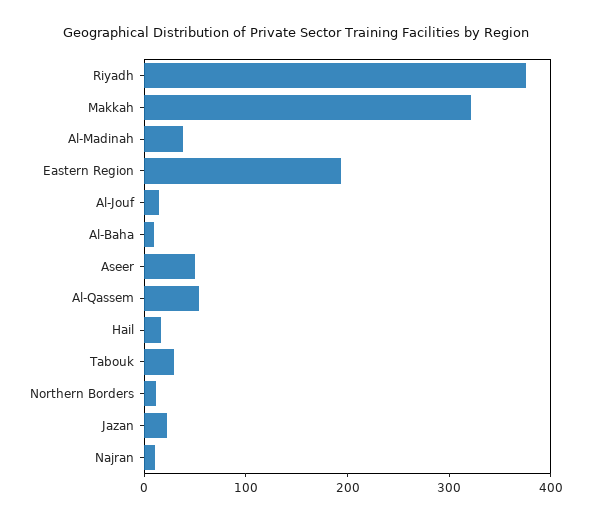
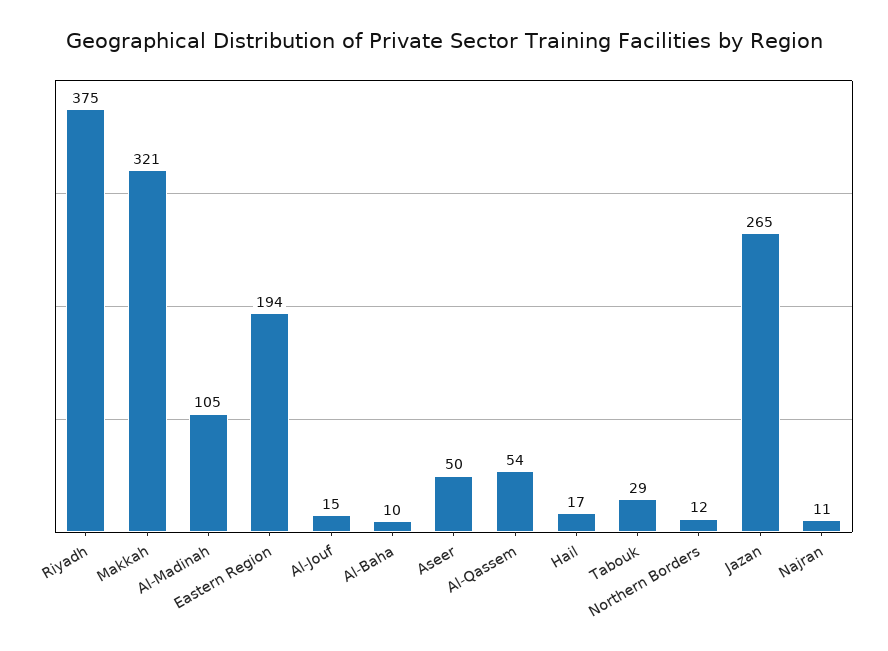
Al-Madinah: 40 -> 105
Jazan: 20 -> 265

